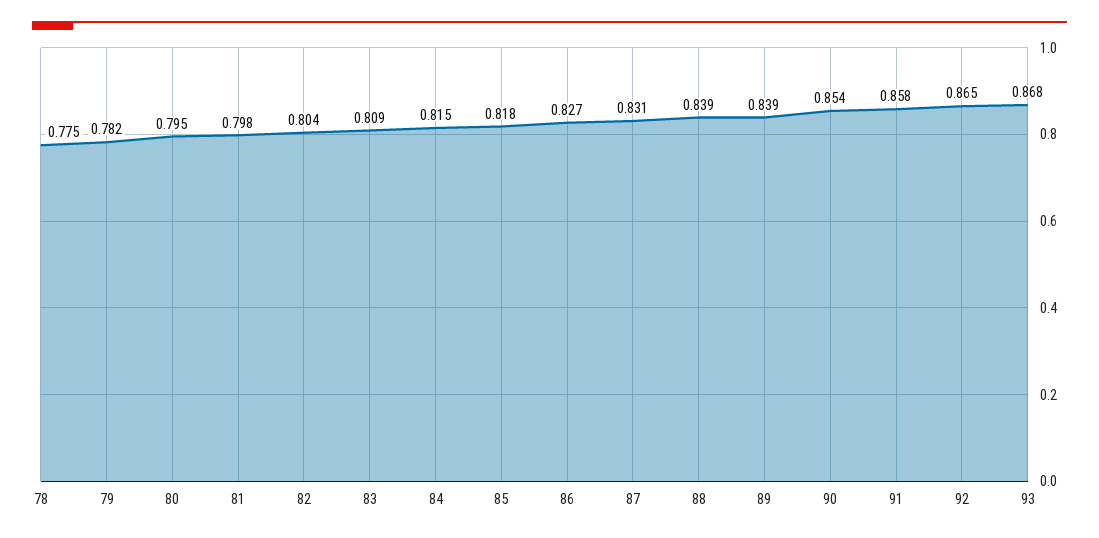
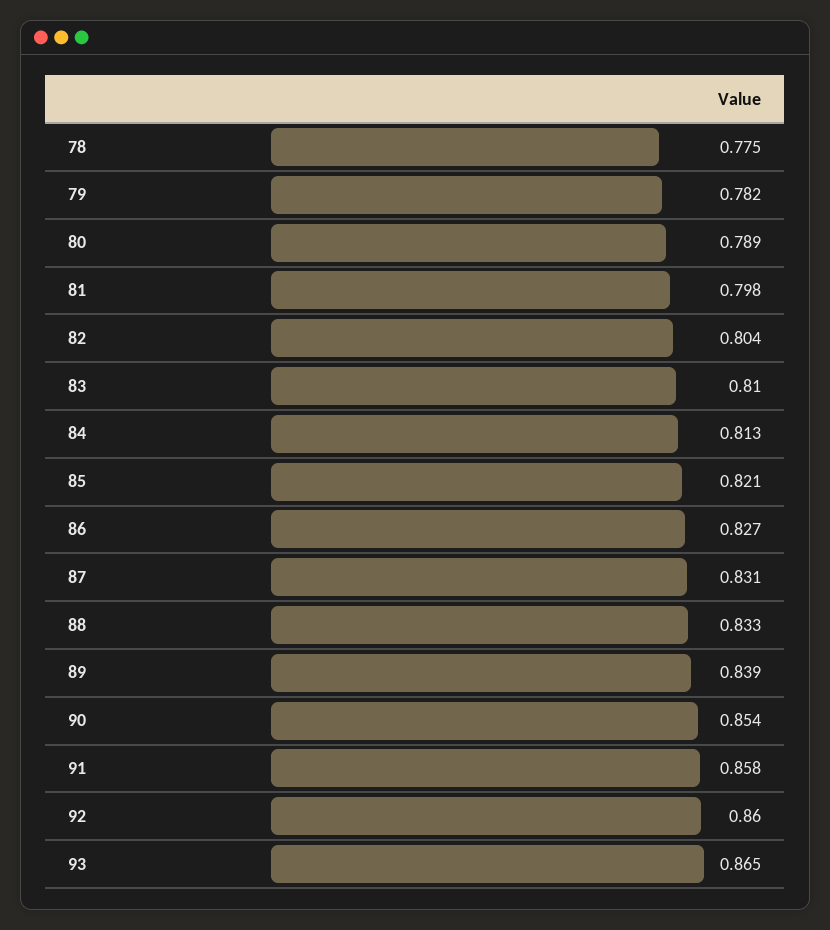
80: 0.795 -> 0.789
83: 0.809 -> 0.81
84: 0.815 -> 0.813
85: 0.818 -> 0.821
88: 0.839 -> 0.833
92: 0.865 -> 0.86
93: 0.868 -> 0.865

